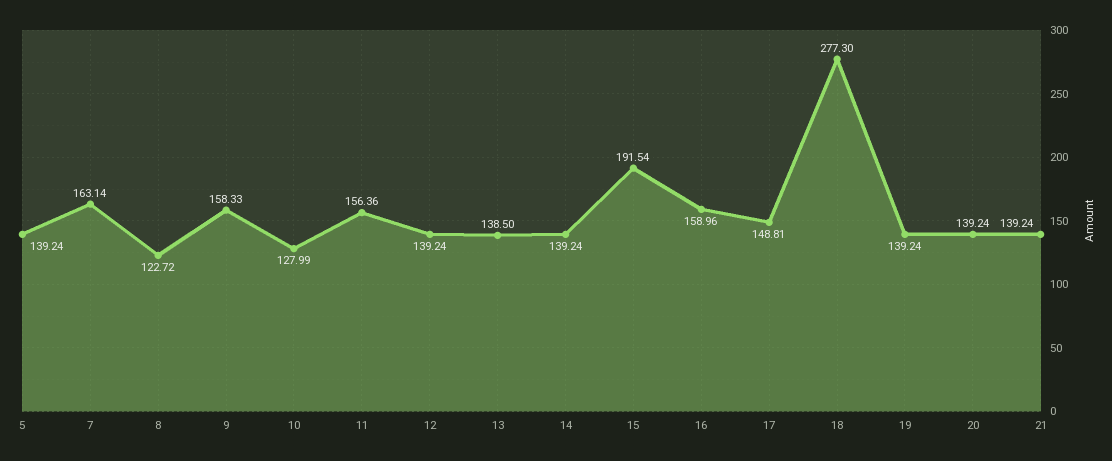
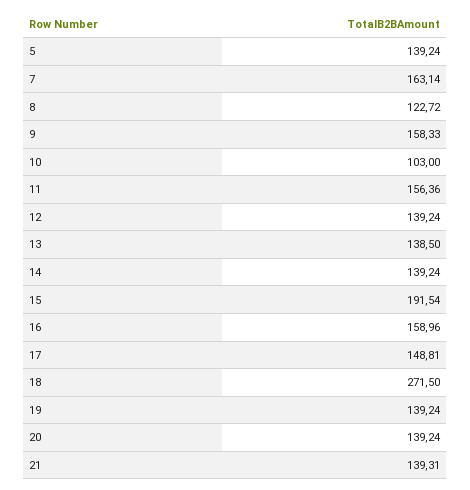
10: 127.99 -> 103
18: 277.3 -> 271.5
21: 139.24 -> 139.31

